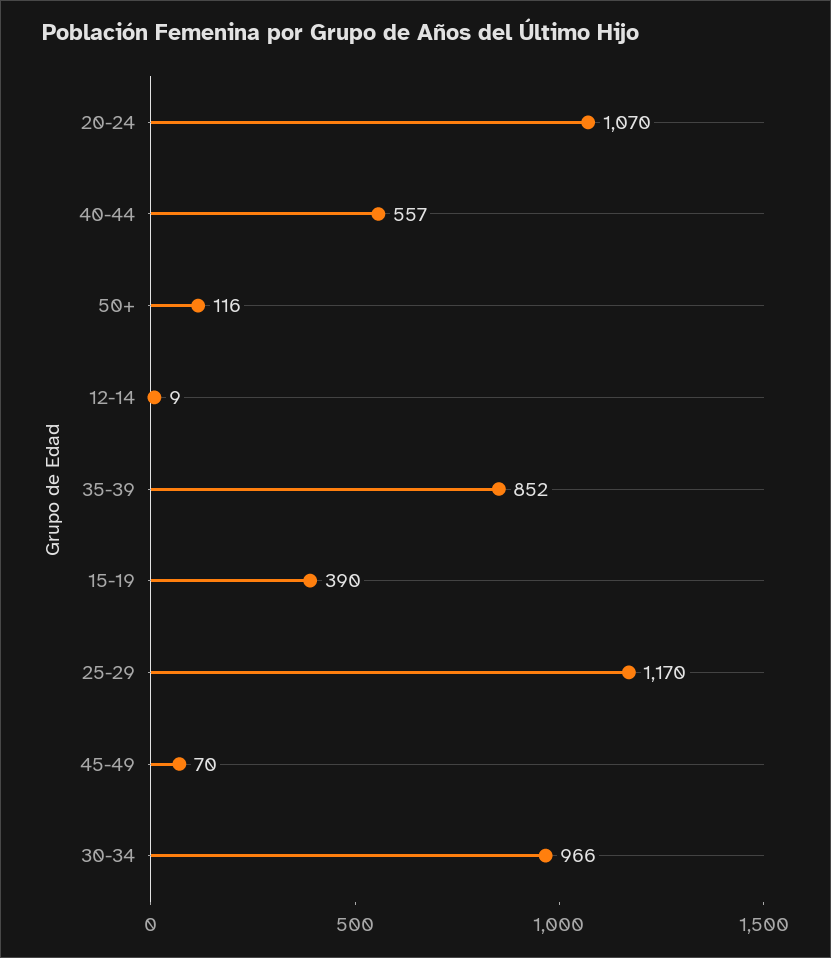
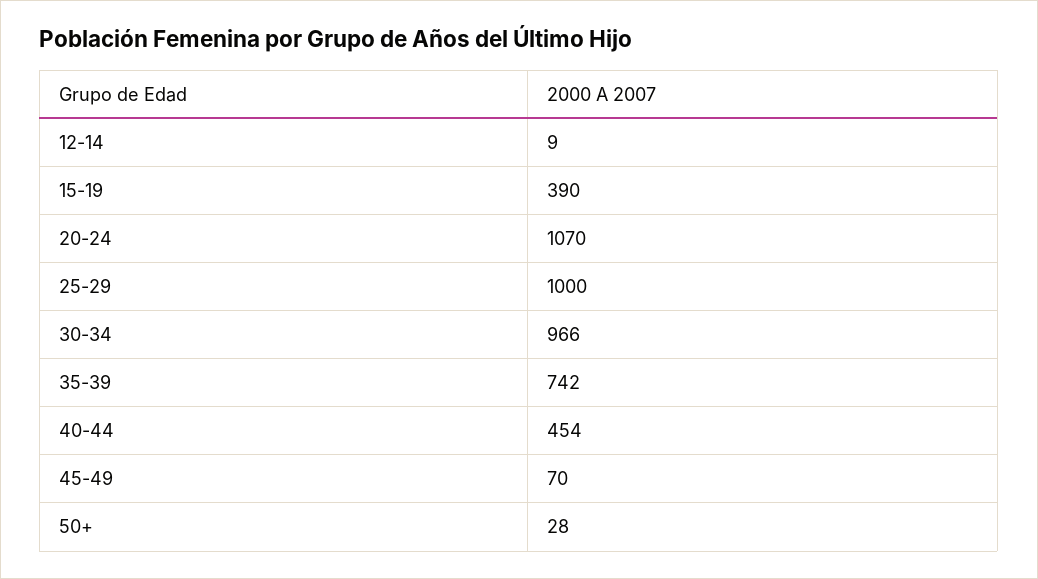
40-44: 557 -> 454
50+: 116 -> 28
35-39: 852 -> 742
25-29: 1170 -> 1000

